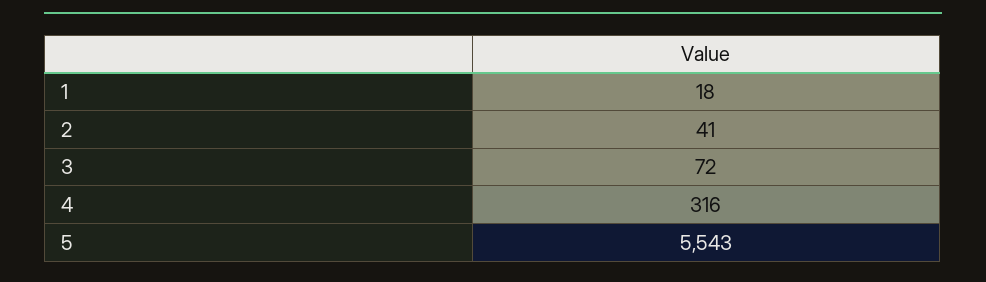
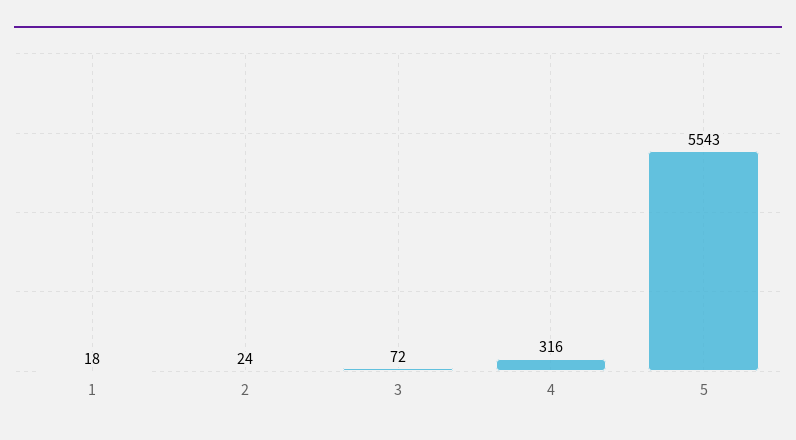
2: 41 -> 24

